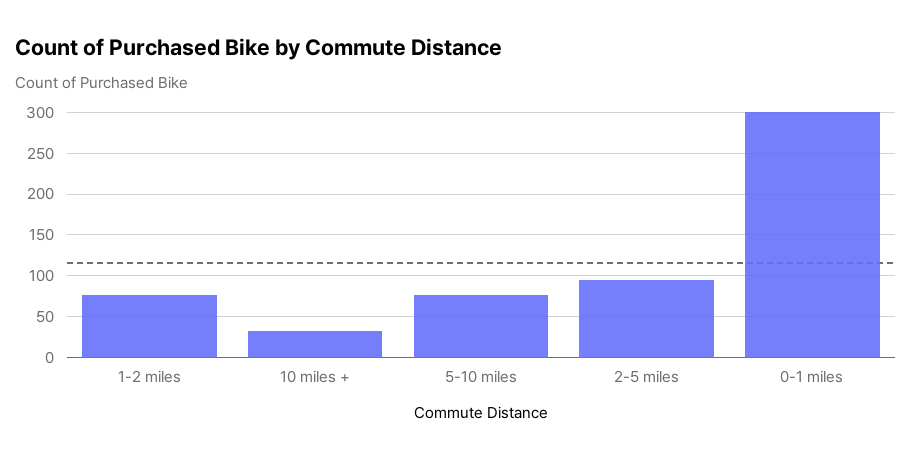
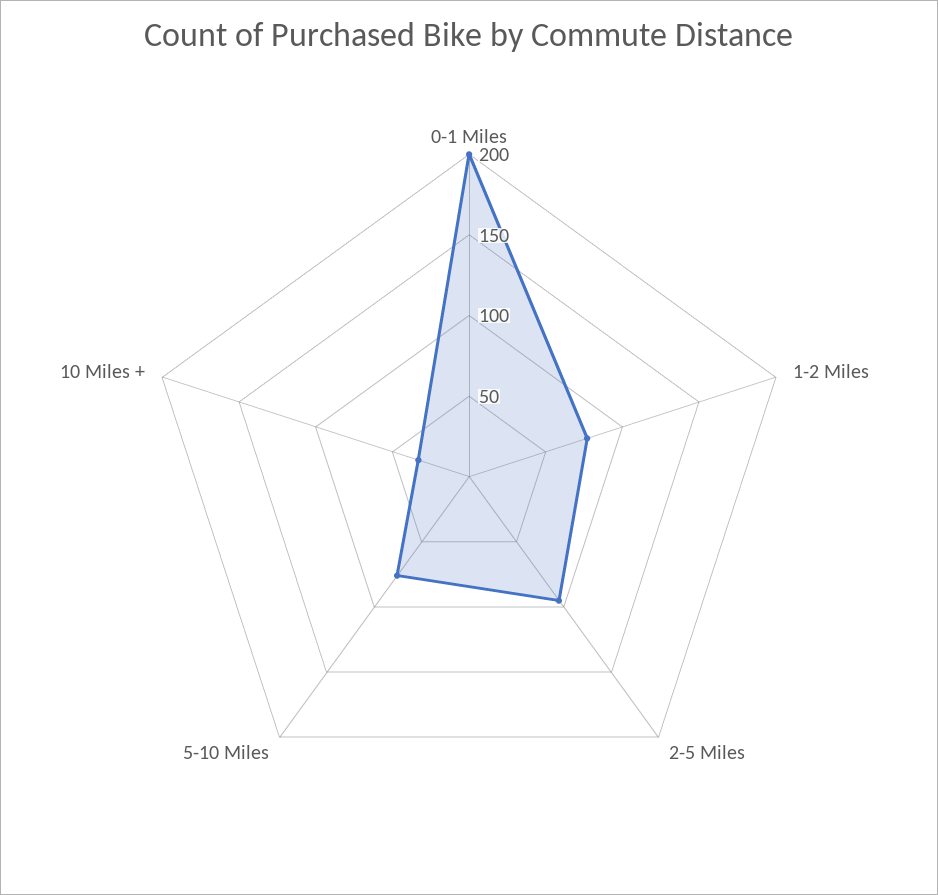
0-1 miles: 300 -> 200

